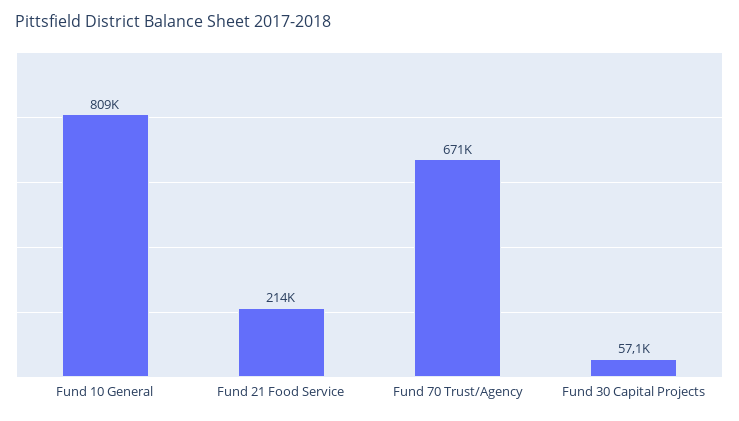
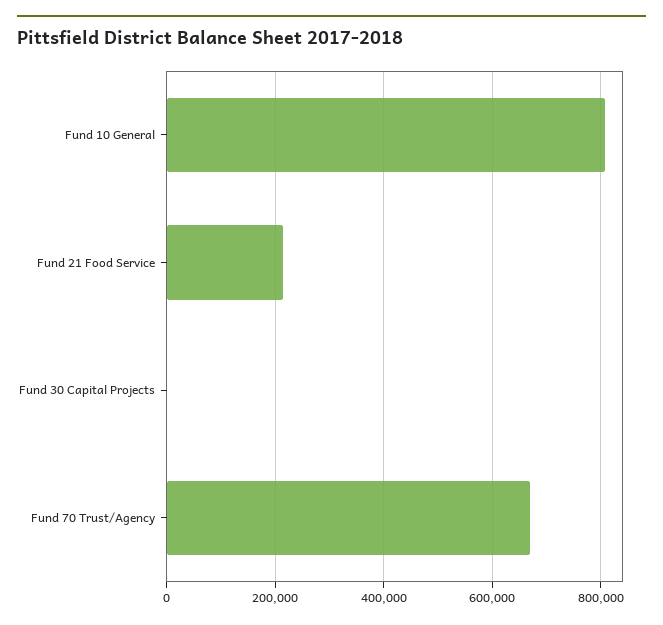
Fund 30 Capital Projects: 57100 -> 0

